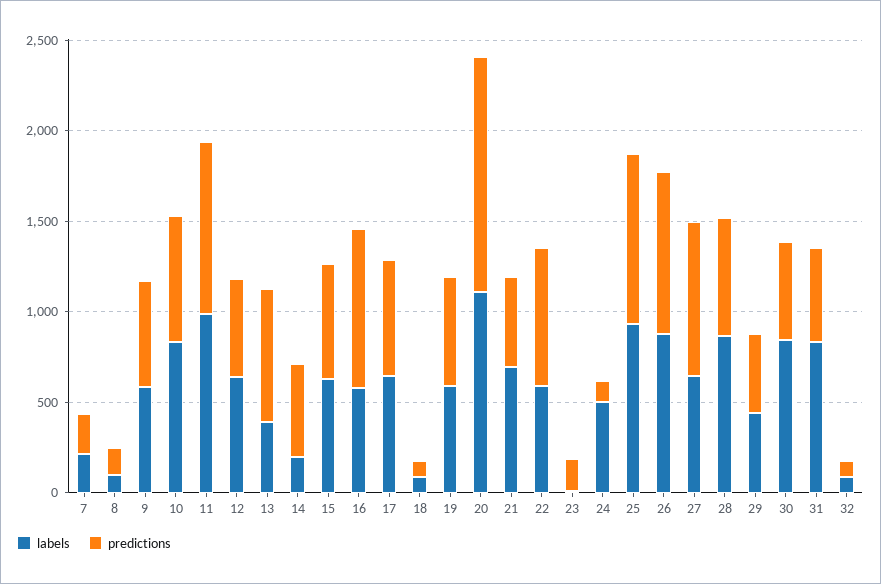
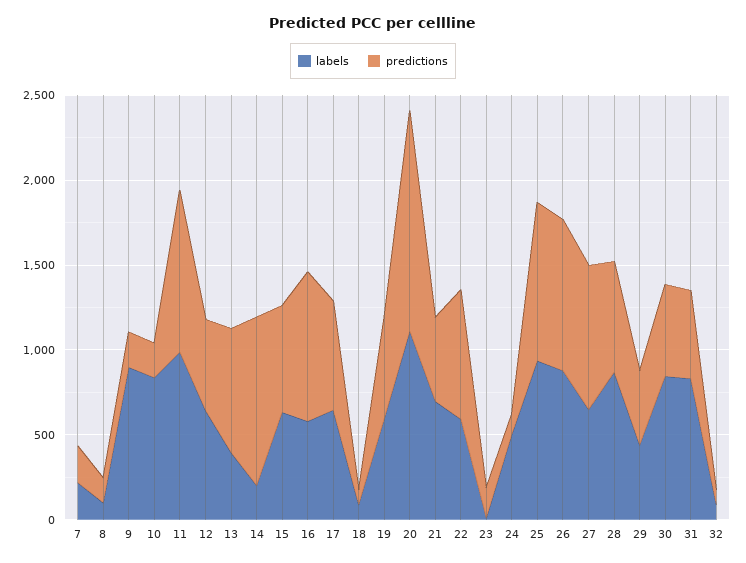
labels, 9: 600 -> 900
predictions, 9: 600 -> 200
predictions, 10: 700 -> 200
predictions, 14: 500 -> 1000

